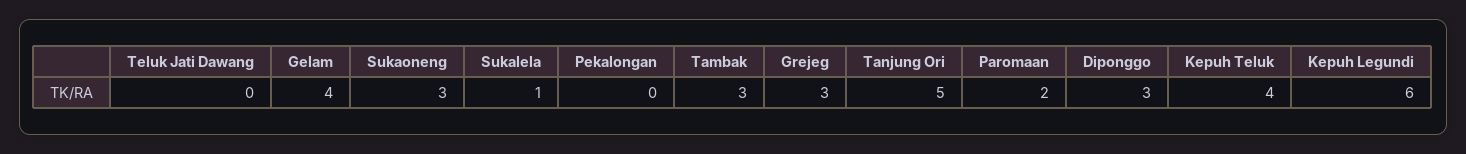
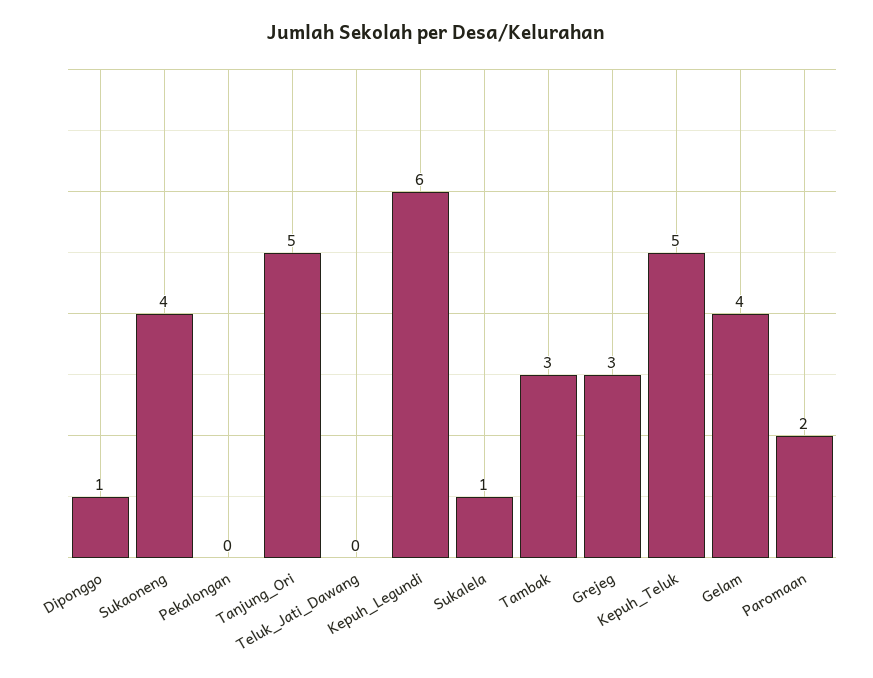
Sukaoneng: 3 -> 4
Diponggo: 3 -> 1
Kepuh Teluk: 4 -> 5

